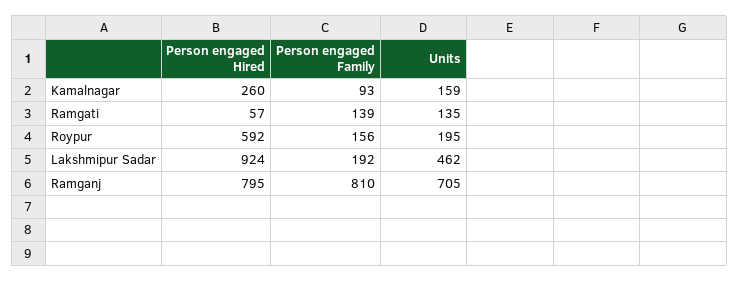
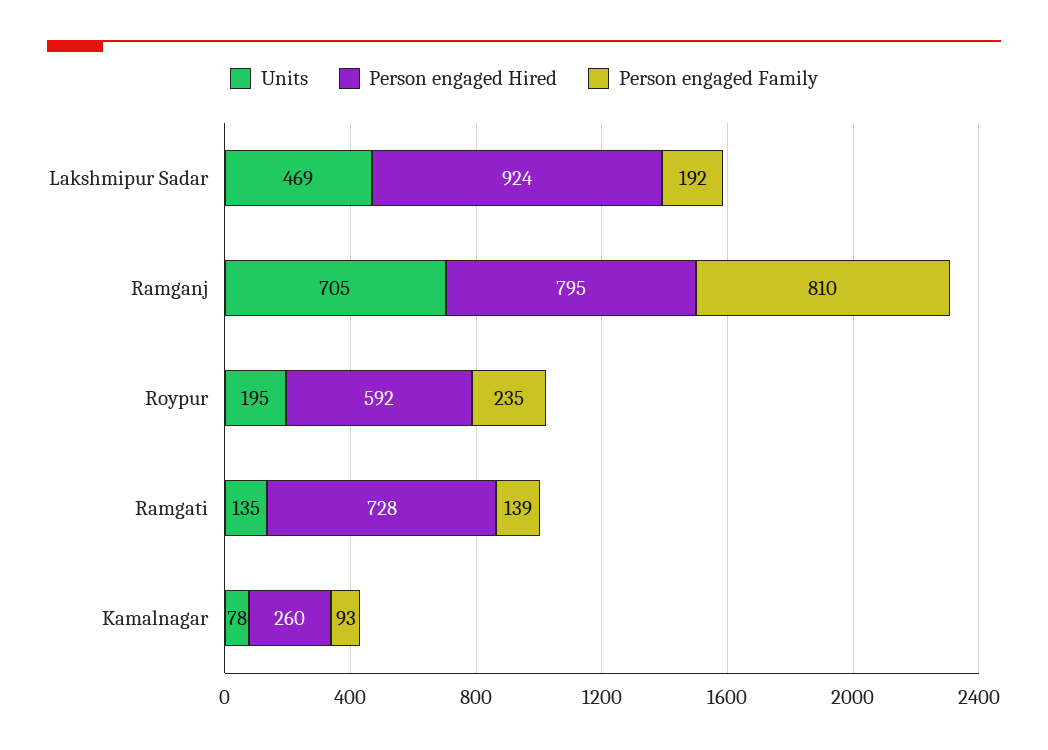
Units, Kamalnagar: 159 -> 78
Person engaged Hired, Ramgati: 57 -> 728
Person engaged Family, Roypur: 156 -> 235
Units, Lakshmipur Sadar: 462 -> 469

